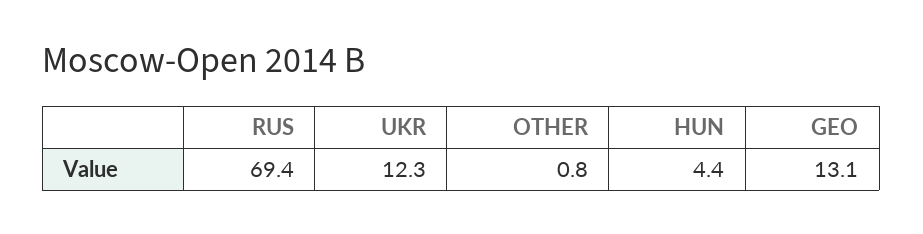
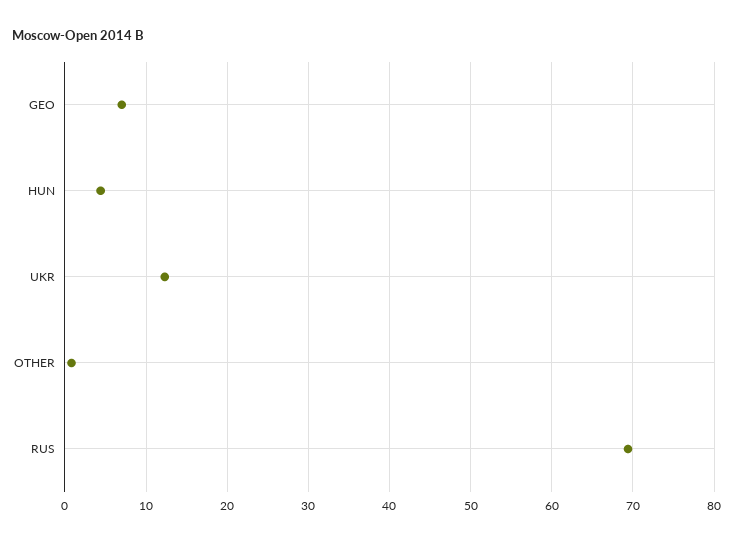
GEO: 13.1 -> 7

